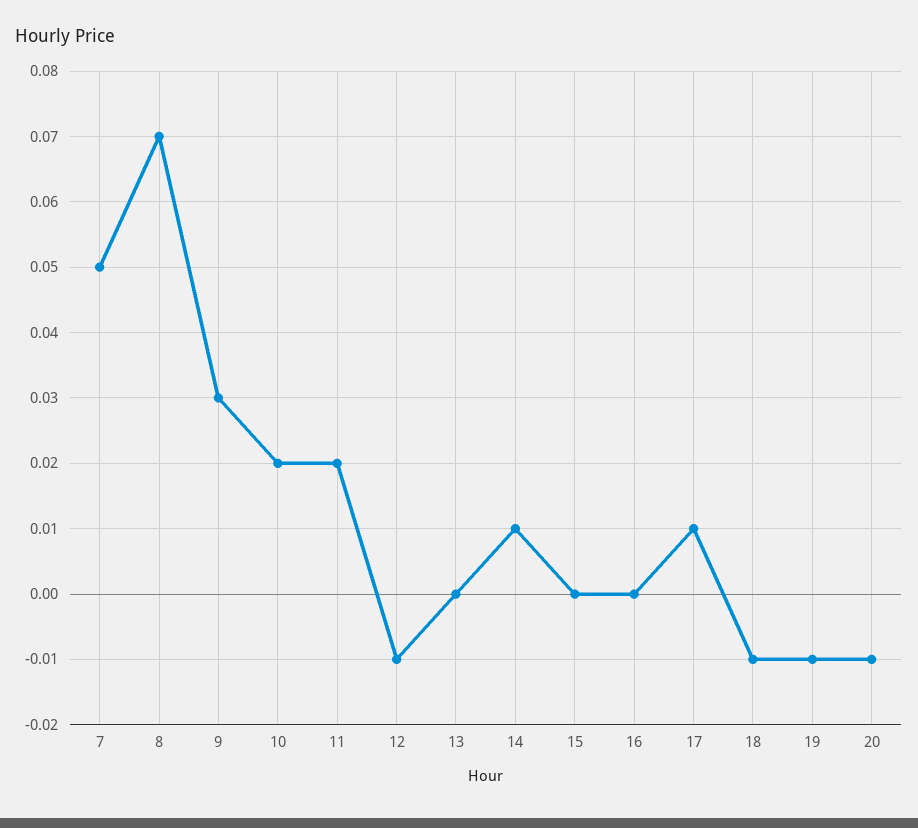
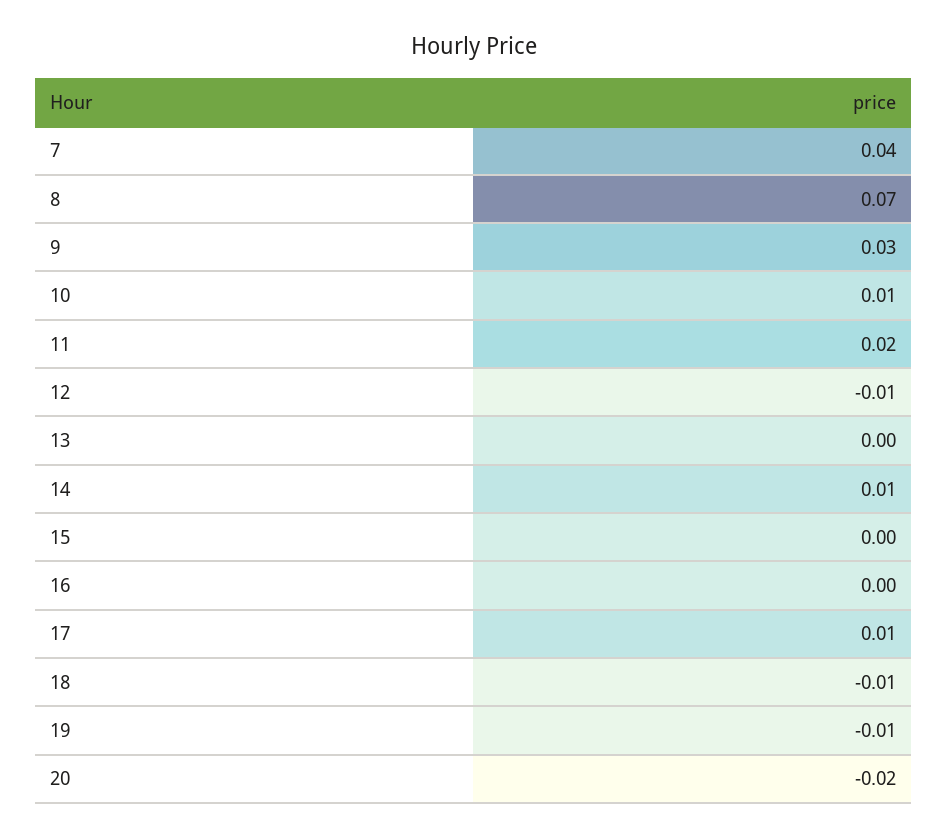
7: 0.05 -> 0.04
10: 0.02 -> 0.01
20: -0.01 -> -0.02

